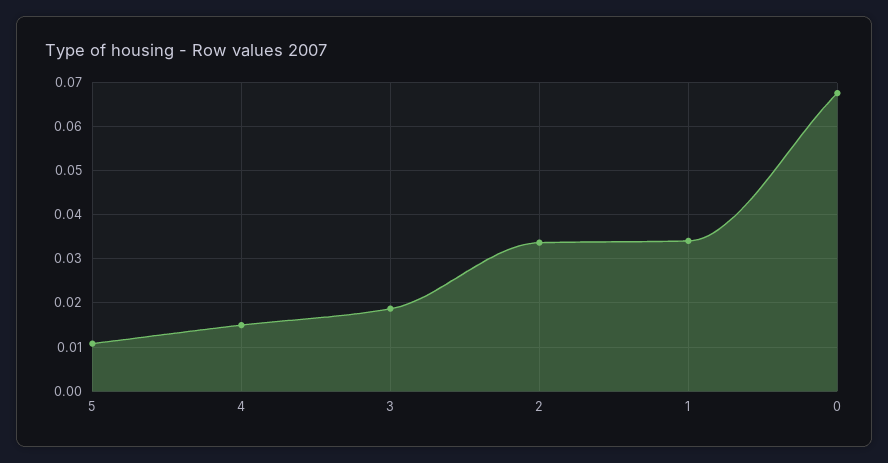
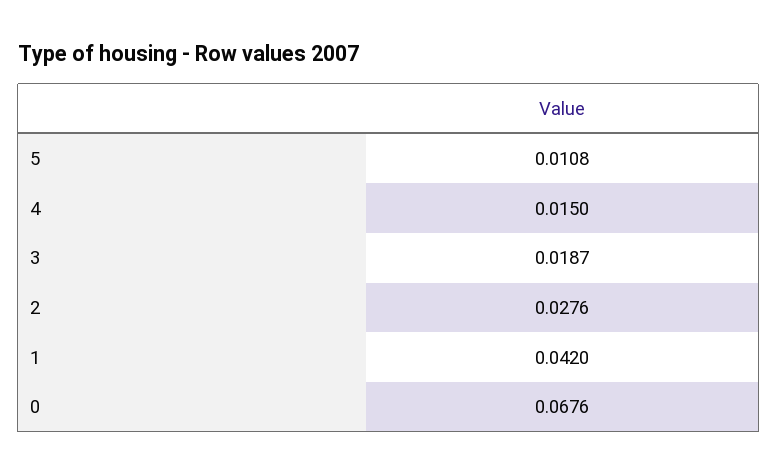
2: 0.034 -> 0.0276
1: 0.034 -> 0.042

